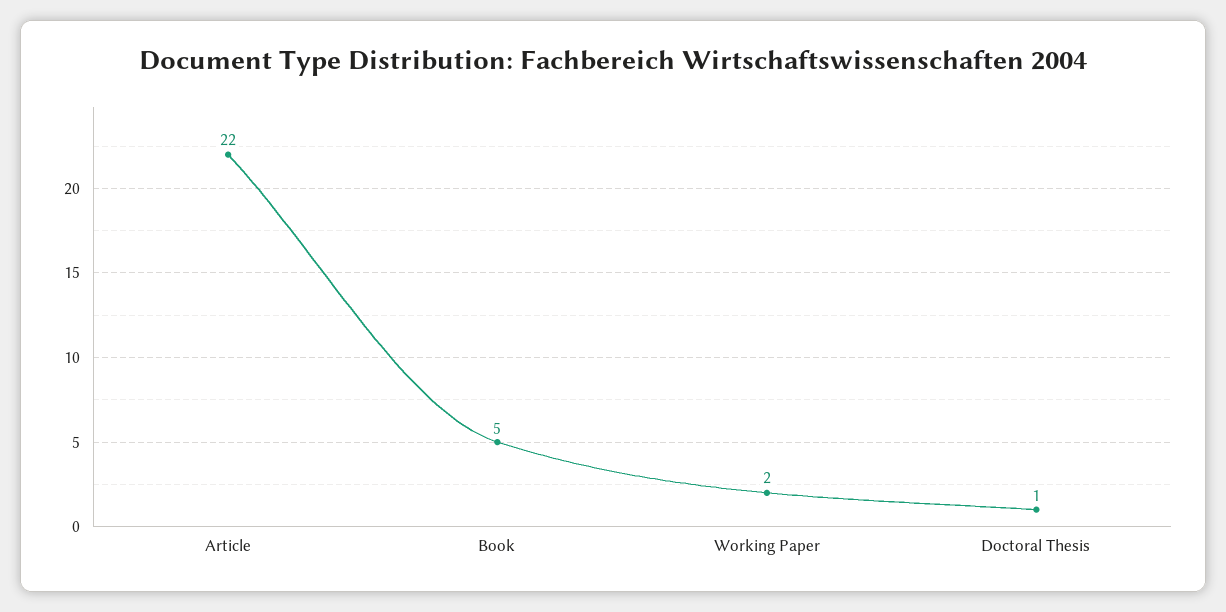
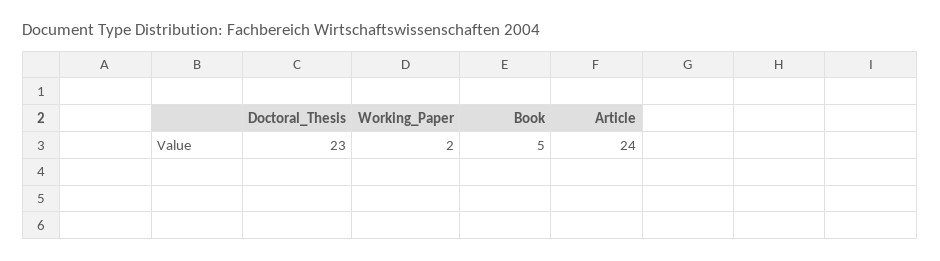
Article: 22 -> 24
Doctoral Thesis: 1 -> 23

